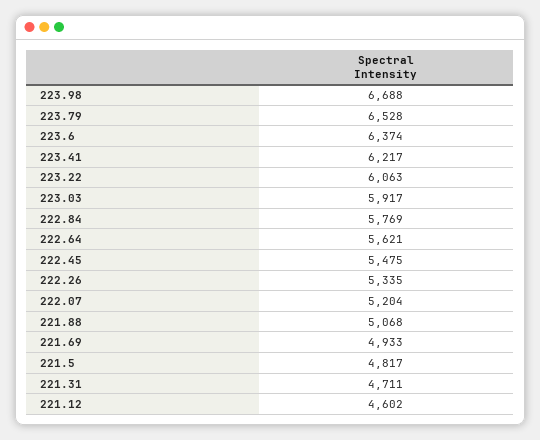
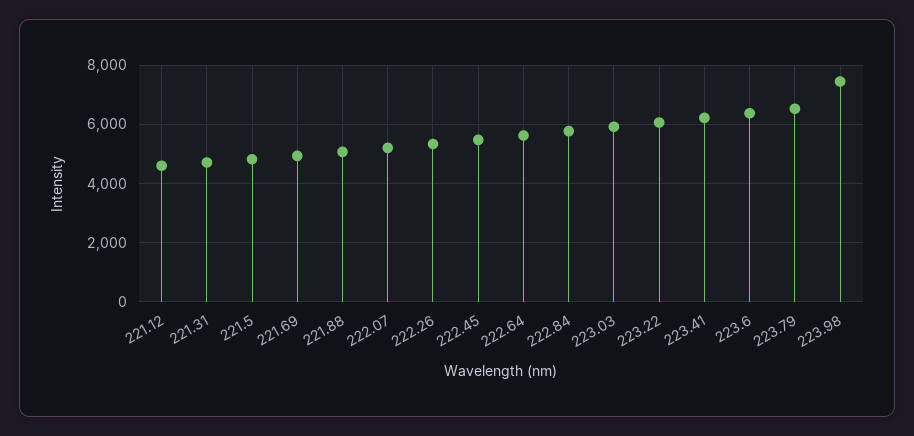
223.98: 6688 -> 7500

